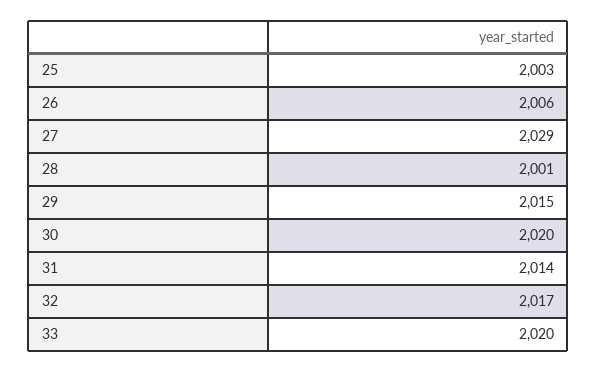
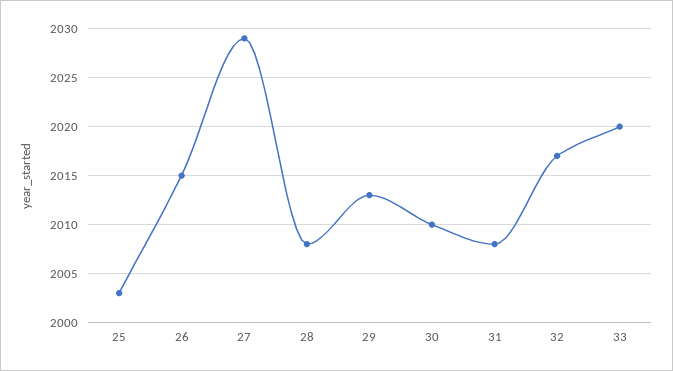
26: 2006 -> 2015
28: 2001 -> 2008
29: 2015 -> 2013
30: 2020 -> 2010
31: 2014 -> 2008

